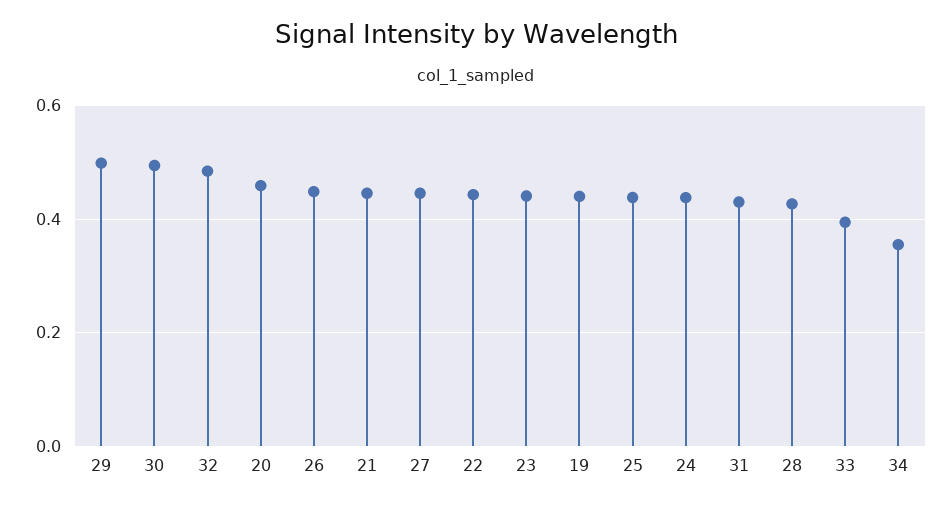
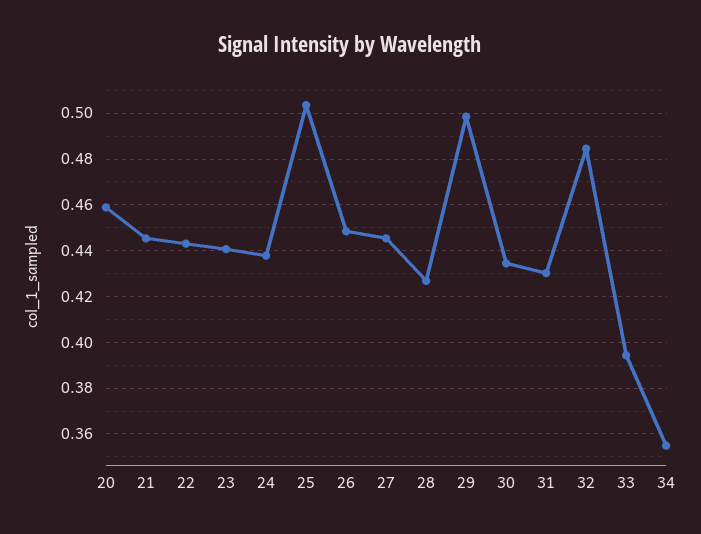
30: 0.5 -> 0.435
19: 0.44 -> none
25: 0.44 -> 0.505

